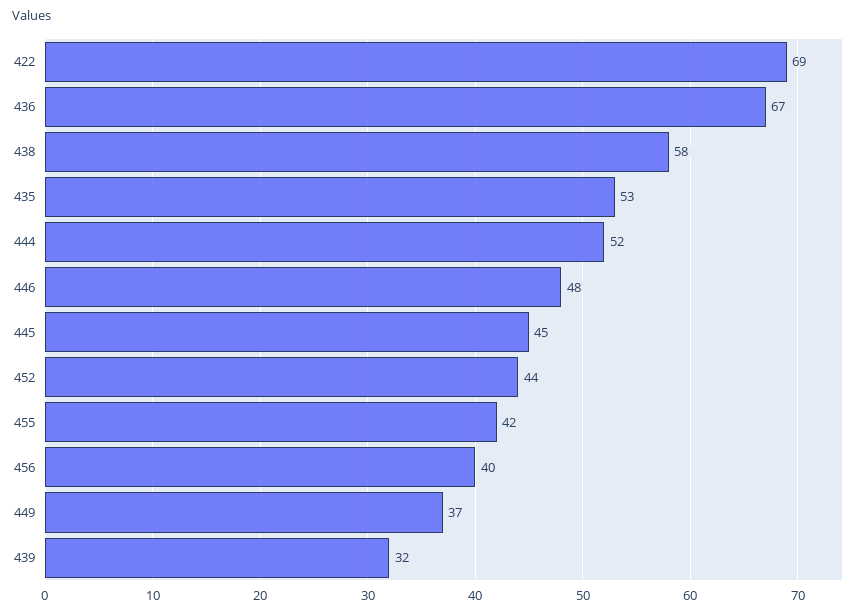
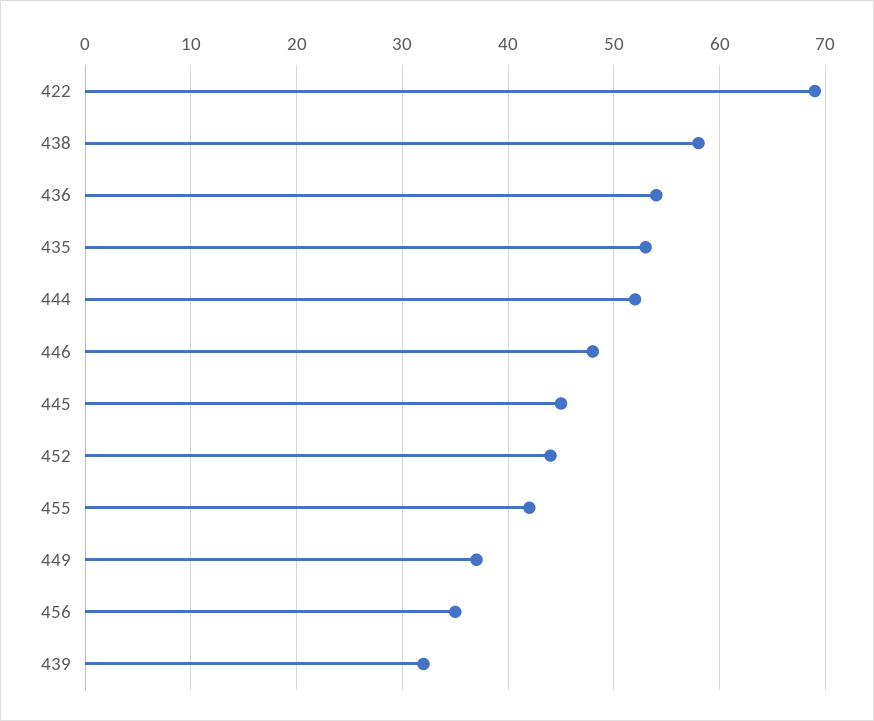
436: 67 -> 54
456: 40 -> 35

